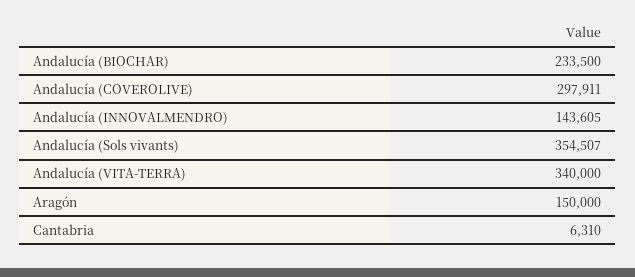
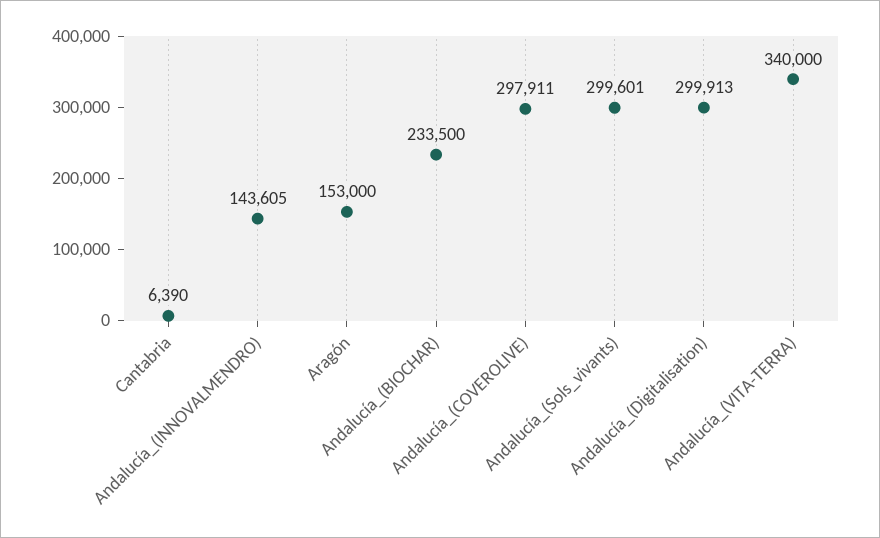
Andalucía (Sols vivants): 354507 -> 299601
Aragón: 150000 -> 153000
Cantabria: 6310 -> 6390
Andalucía_(Digitalisation): none -> 299913

